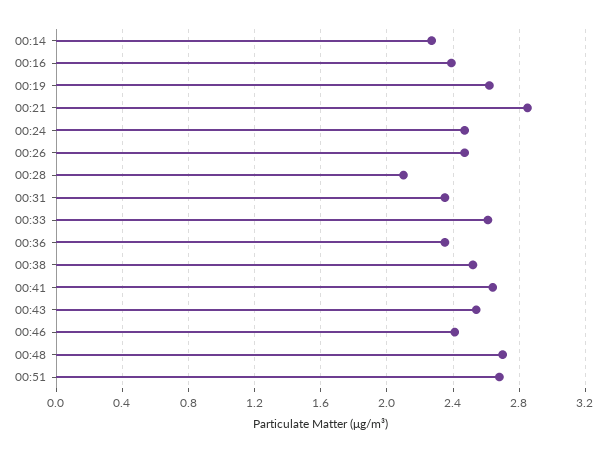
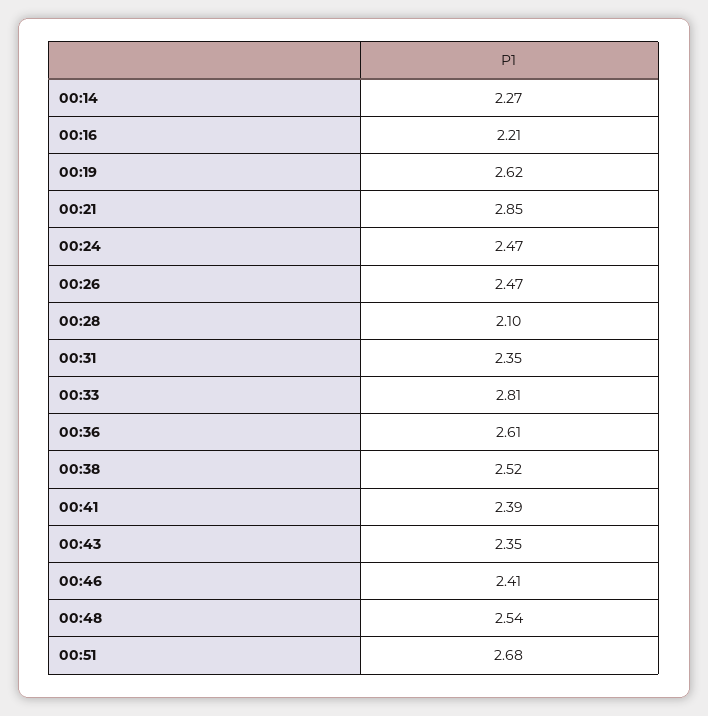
00:16: 2.4 -> 2.21
00:33: 2.6 -> 2.81
00:36: 2.35 -> 2.61
00:41: 2.65 -> 2.39
00:43: 2.55 -> 2.35
00:48: 2.7 -> 2.54

